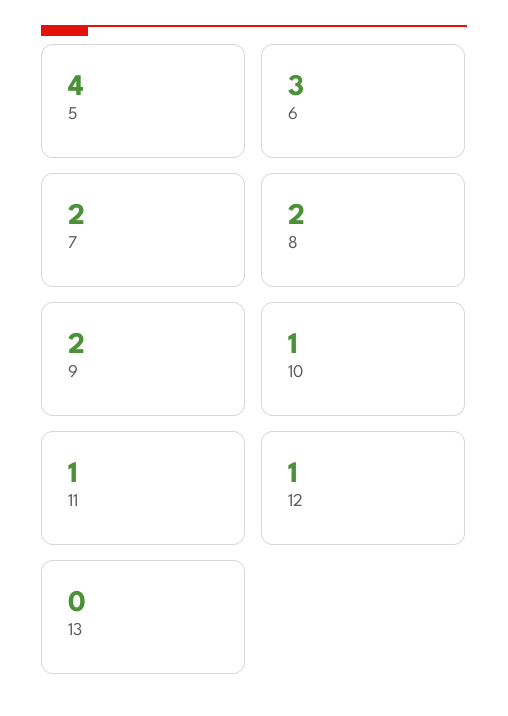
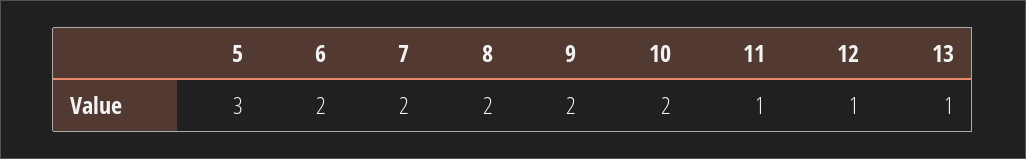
5: 4 -> 3
6: 3 -> 2
10: 1 -> 2
13: 0 -> 1

